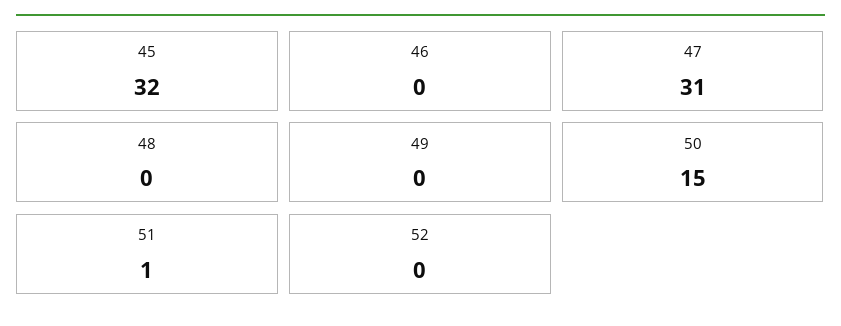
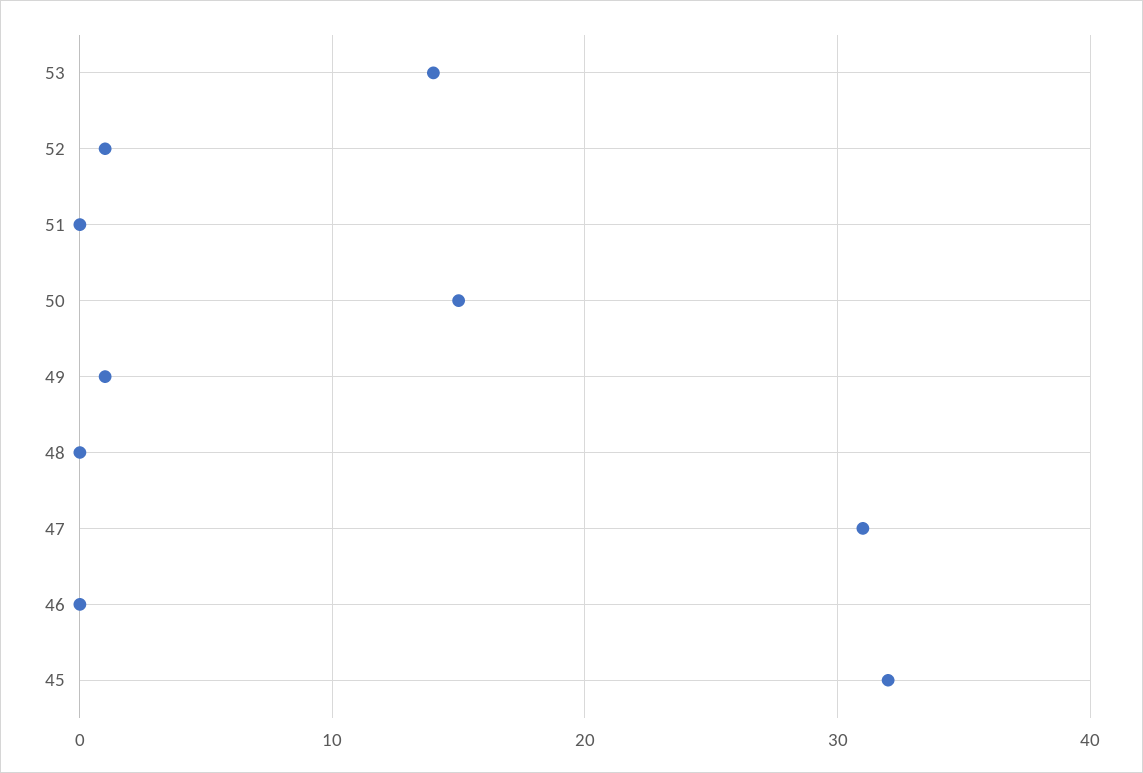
49: 0 -> 1
51: 1 -> 0
52: 0 -> 1
53: none -> 14

